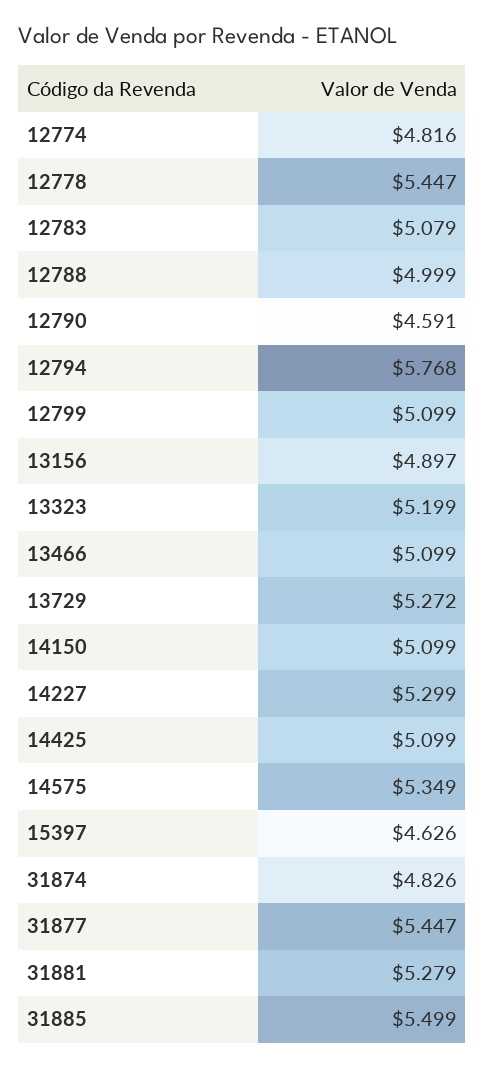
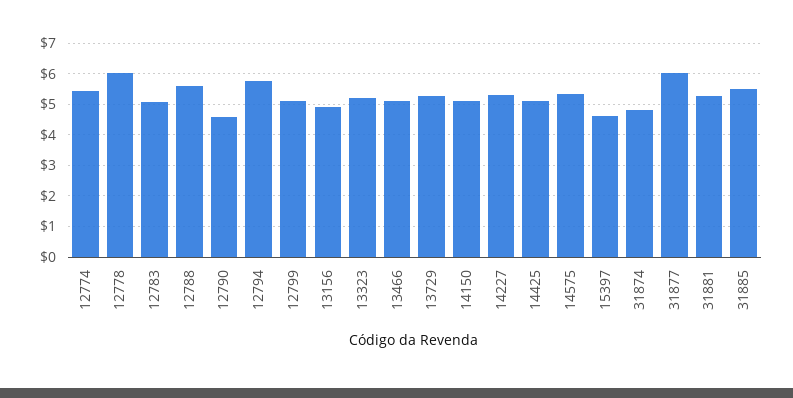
12774: 4.816 -> 5.4
12778: 5.447 -> 6
12788: 4.999 -> 5.6
31877: 5.447 -> 6

